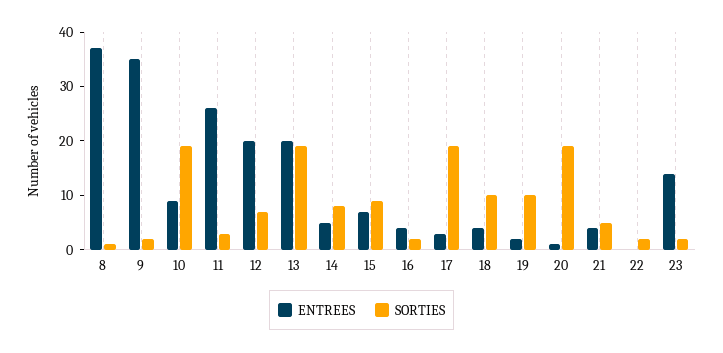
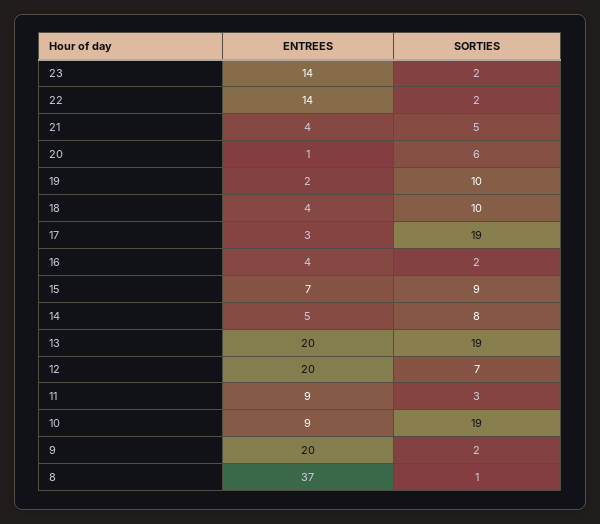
ENTREES, 9: 35 -> 20
ENTREES, 11: 25 -> 9
SORTIES, 20: 20 -> 6
ENTREES, 22: 0 -> 14

